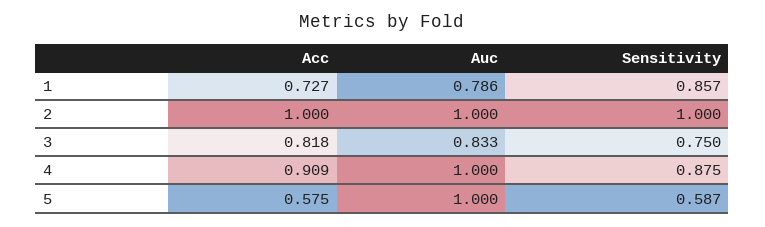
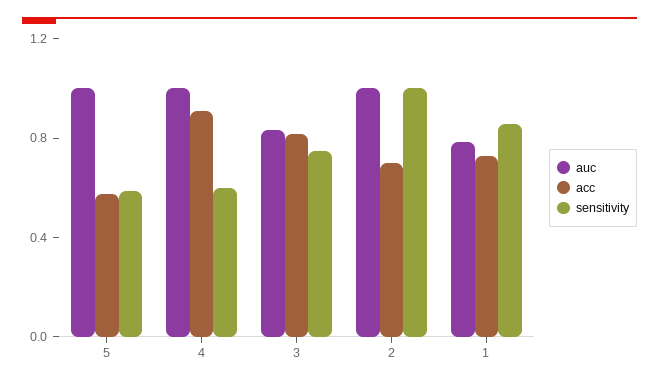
Acc, 2: 1 -> 0.7
Sensitivity, 4: 0.875 -> 0.6

